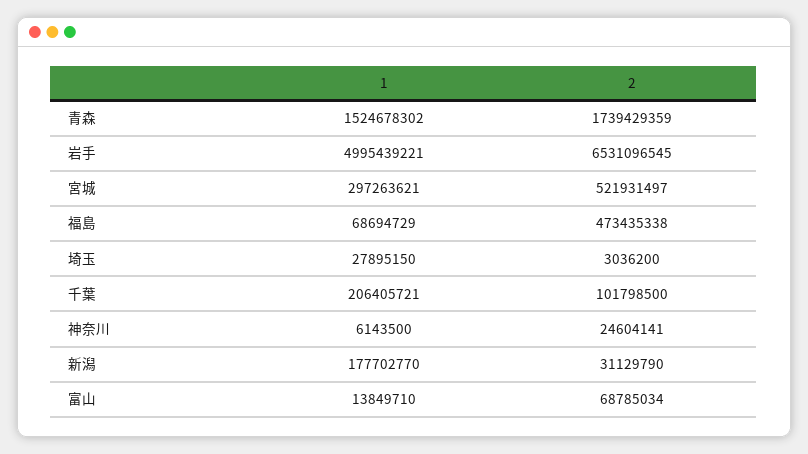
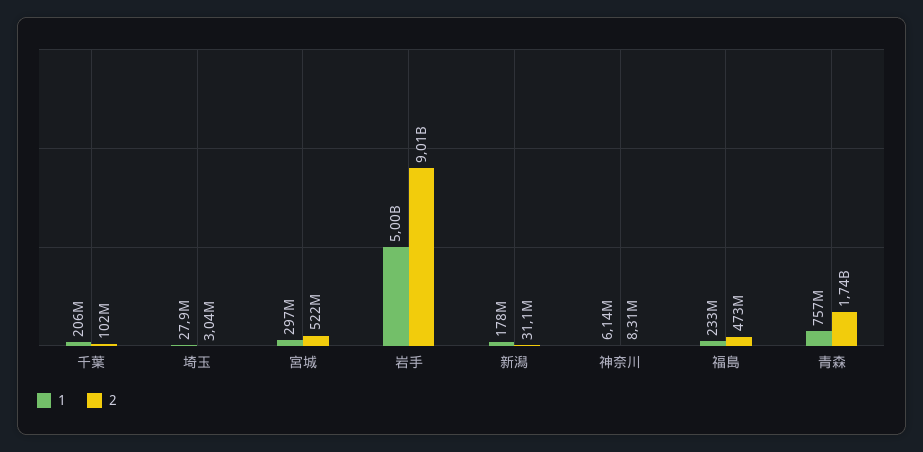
1, 青森: 1524678302 -> 757000000
2, 岩手: 6531096545 -> 9010000000
1, 福島: 68694729 -> 233000000
2, 神奈川: 24604141 -> 8310000
1, 富山: 13849710 -> none
2, 富山: 68785034 -> none

